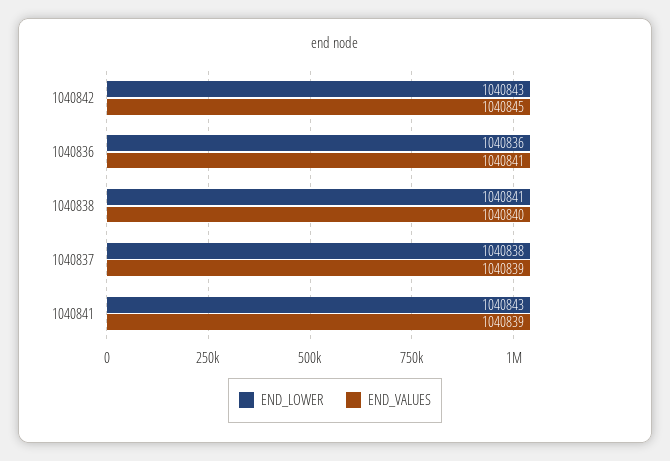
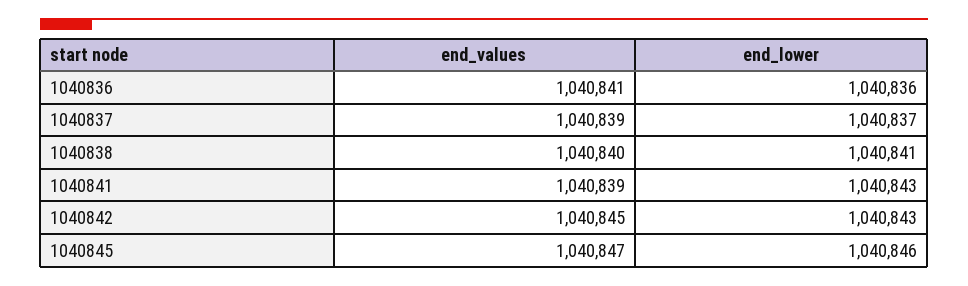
END_LOWER, 1040837: 1040838 -> 1040837
END_VALUES, 1040845: none -> 1040847
END_LOWER, 1040845: none -> 1040846

